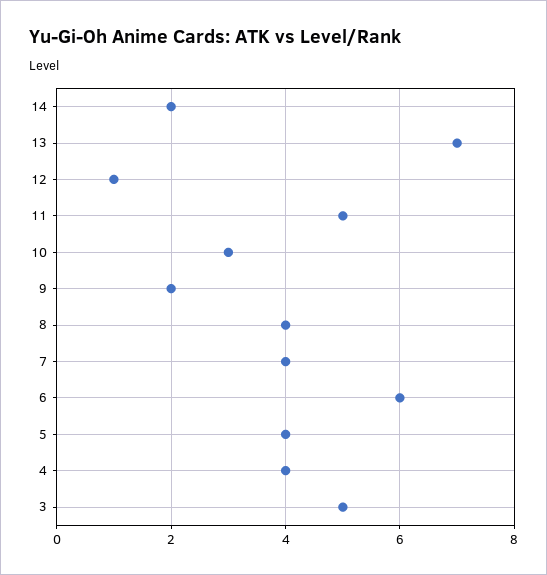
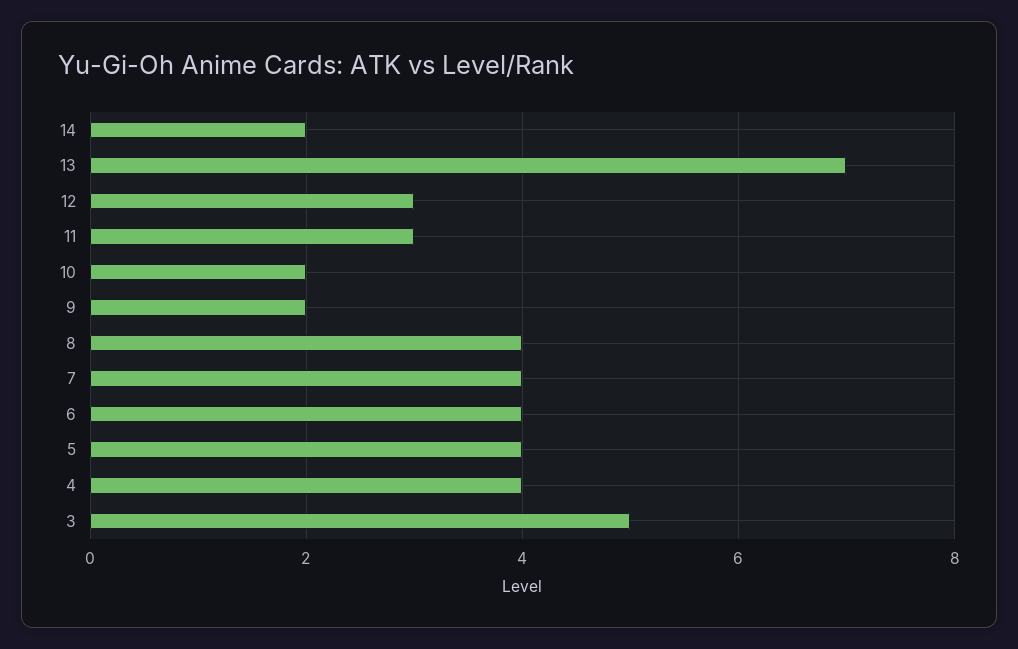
12: 1 -> 3
11: 5 -> 3
10: 3 -> 2
6: 6 -> 4

